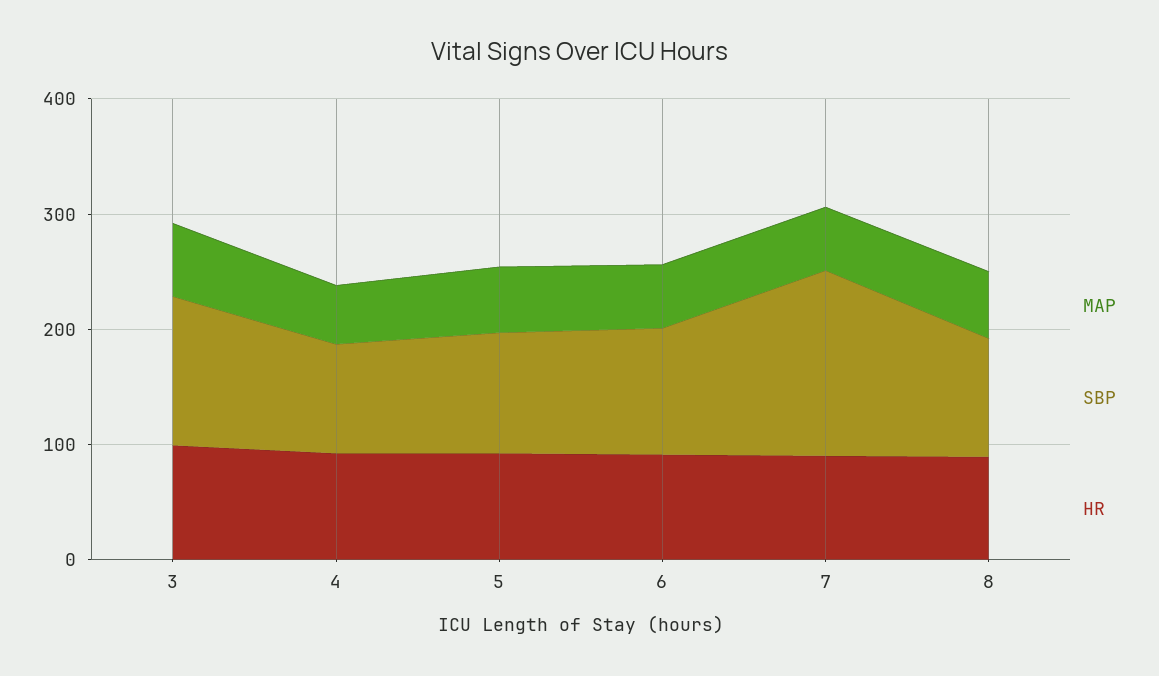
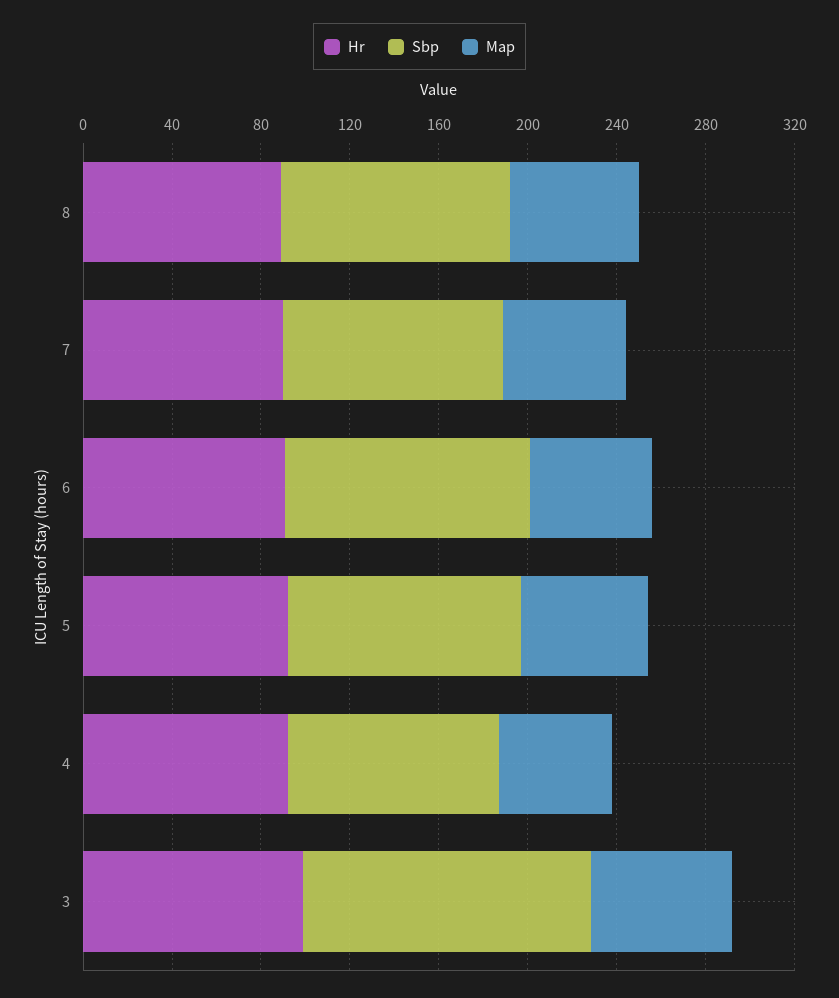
SBP, 7: 160 -> 100

